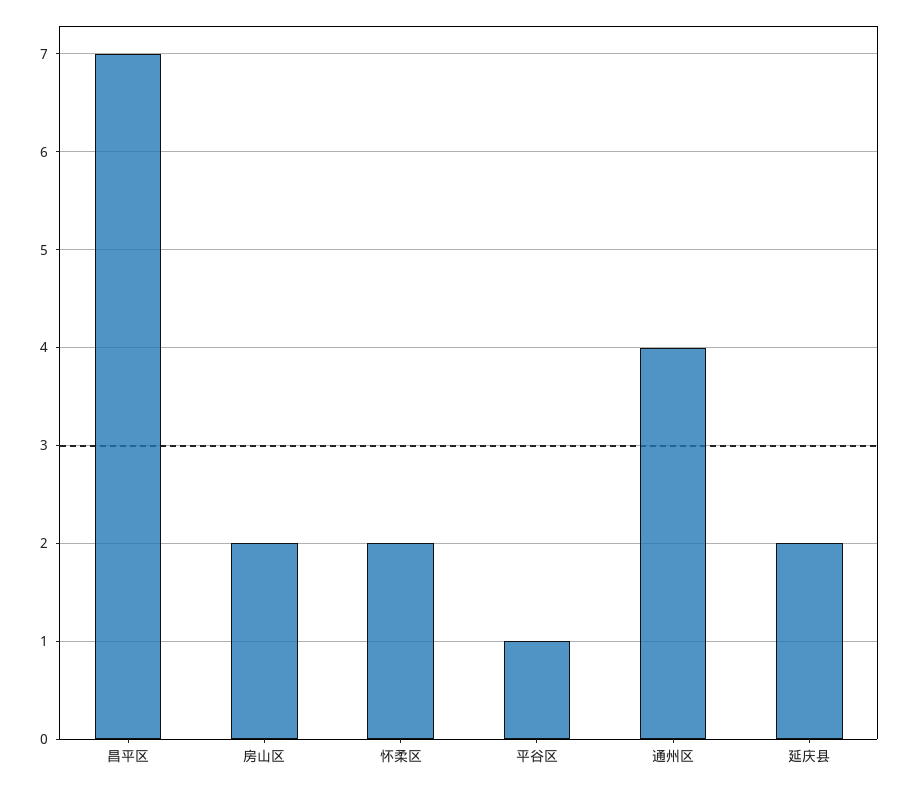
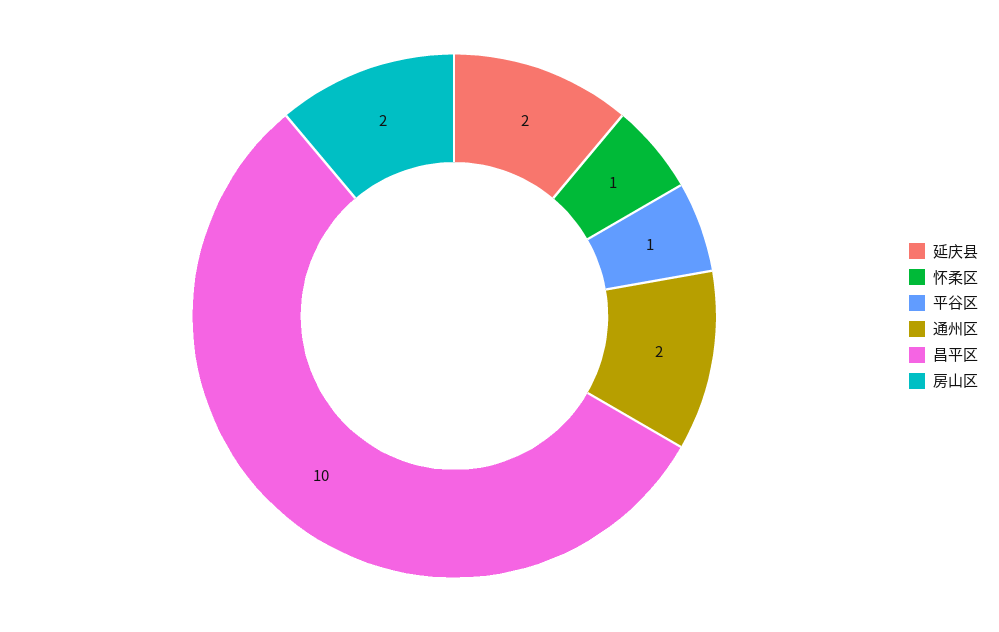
昌平区: 7 -> 10
怀柔区: 2 -> 1
通州区: 4 -> 2

